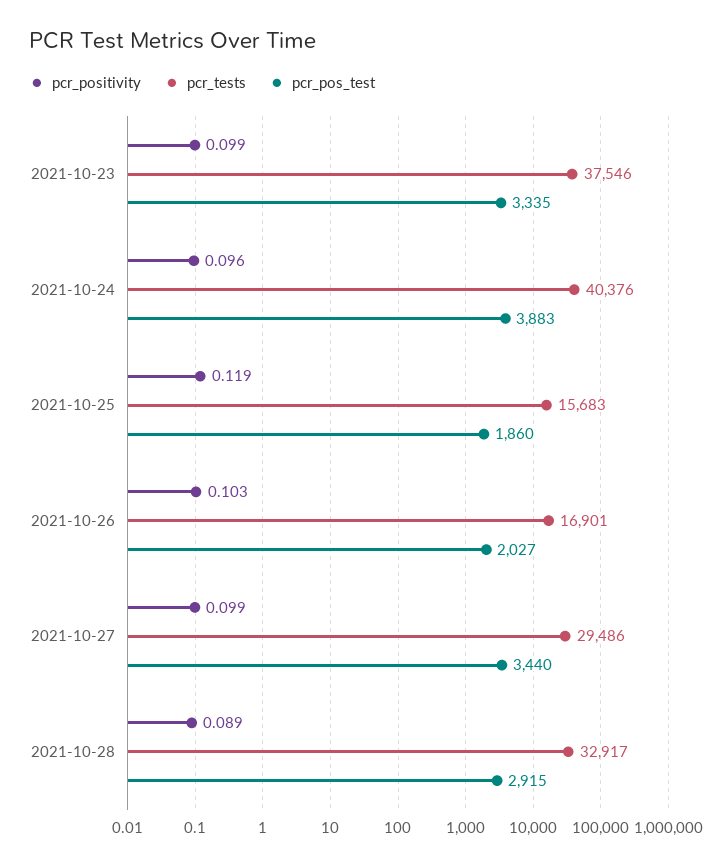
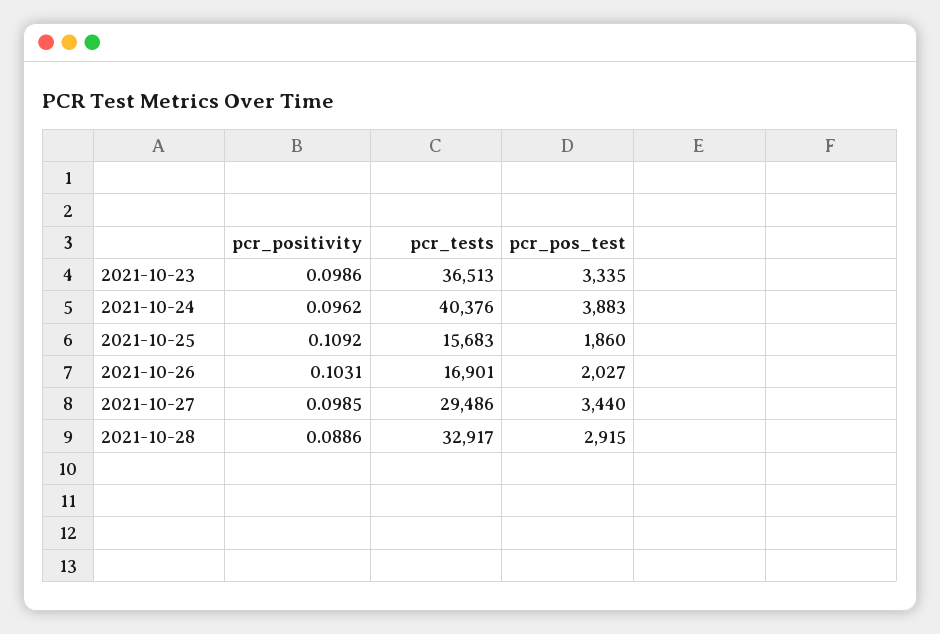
pcr_tests, 2021-10-23: 37546 -> 36513
pcr_positivity, 2021-10-25: 0.119 -> 0.1092

